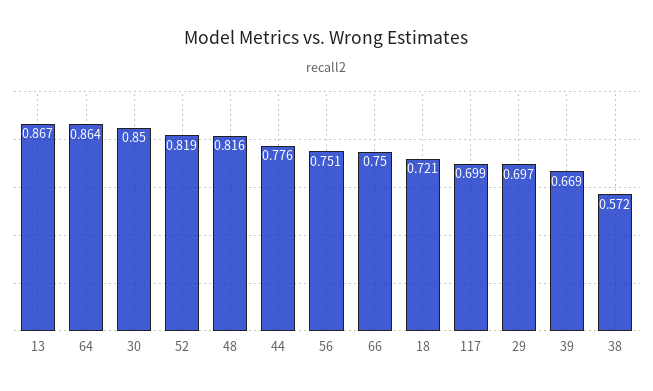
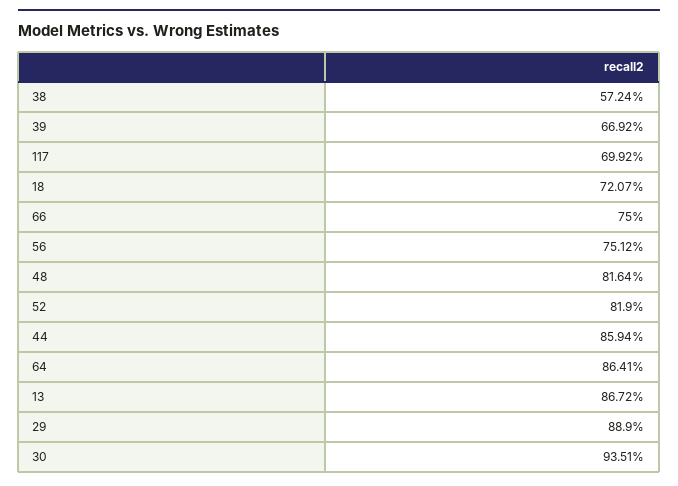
30: 0.85 -> 0.9351
44: 0.776 -> 0.8594
29: 0.697 -> 0.889

